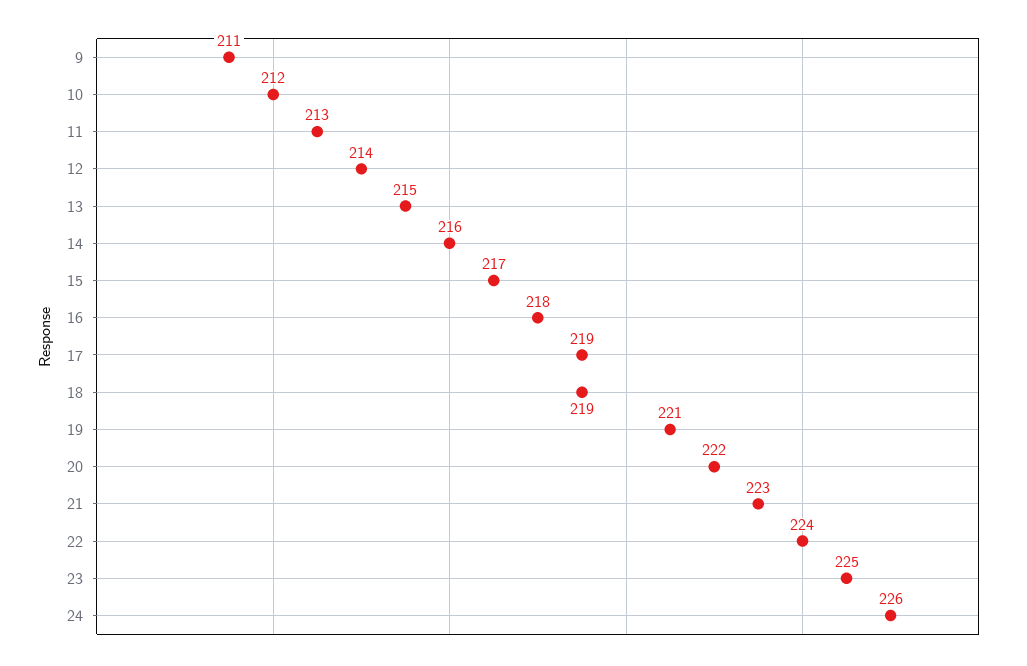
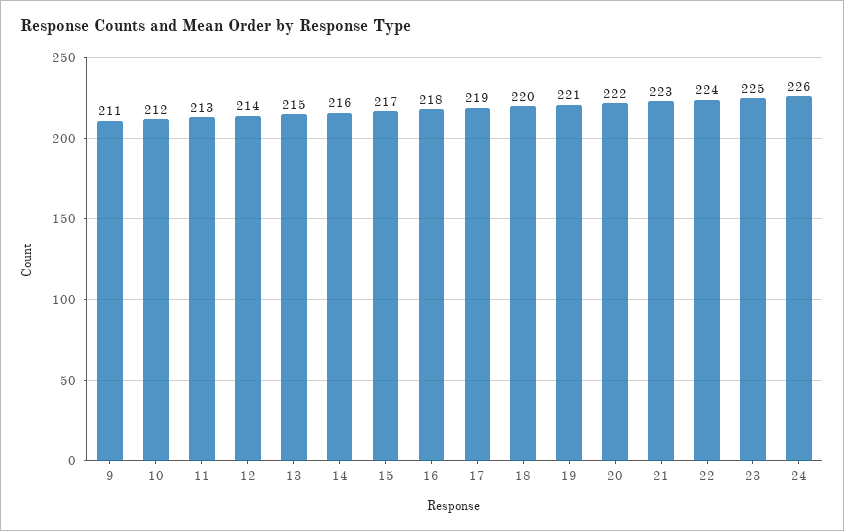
18: 219 -> 220

